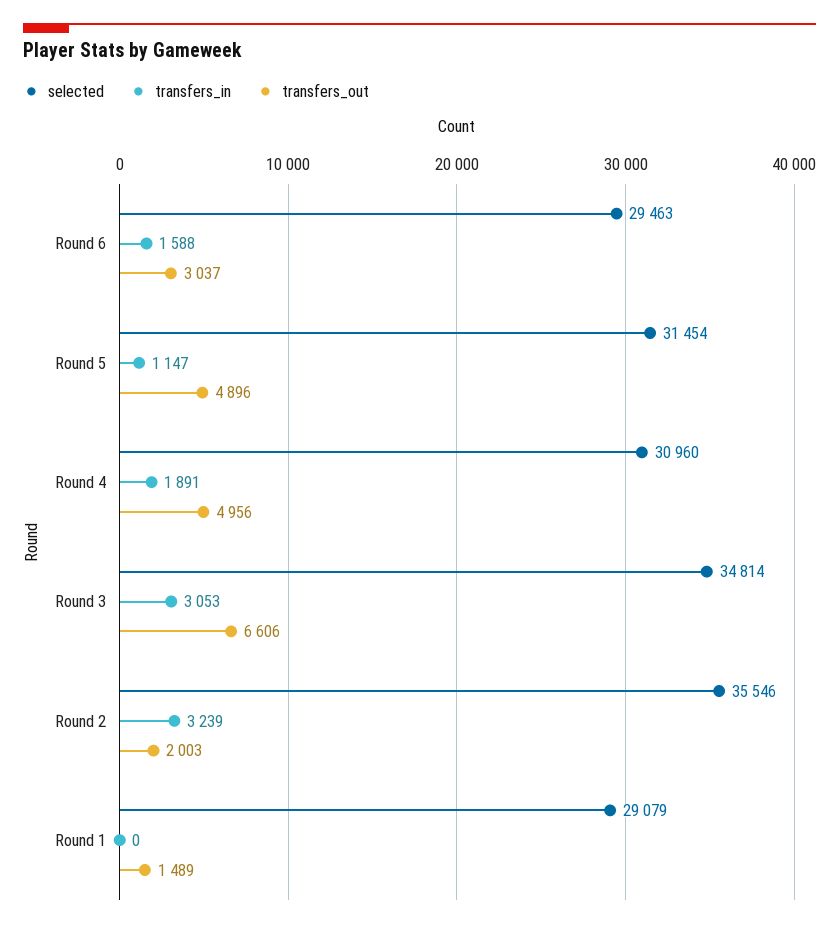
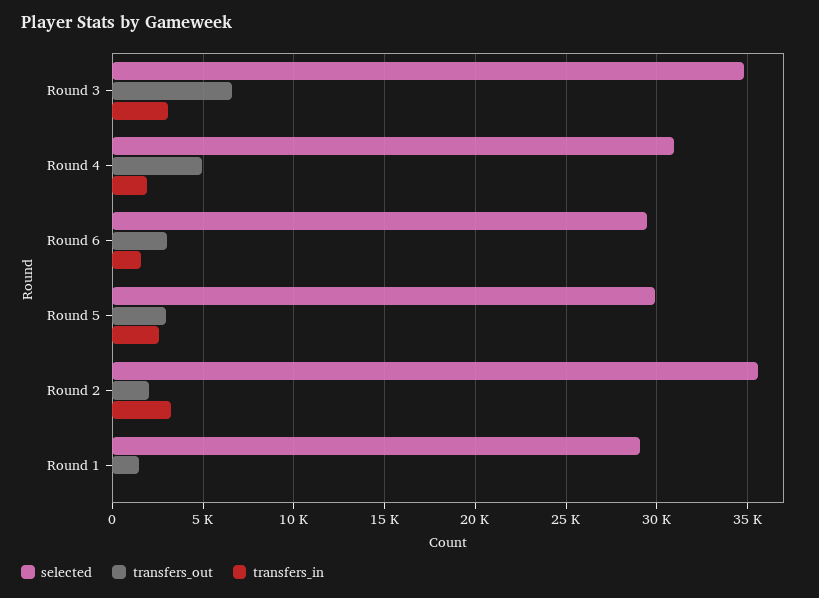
selected, Round 5: 31454 -> 30000
transfers_in, Round 5: 1147 -> 2500
transfers_out, Round 5: 4896 -> 3000

